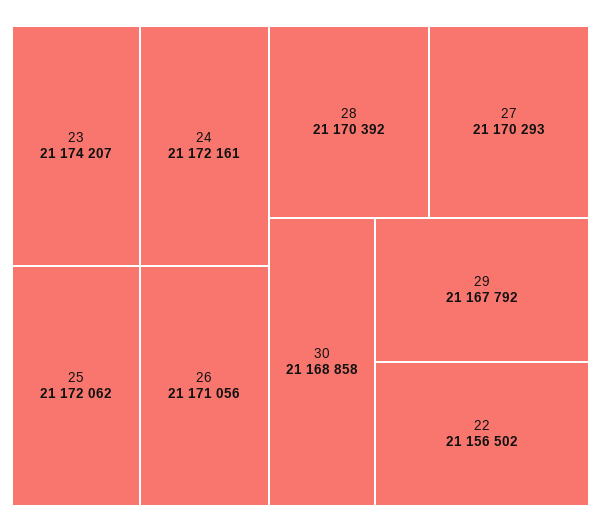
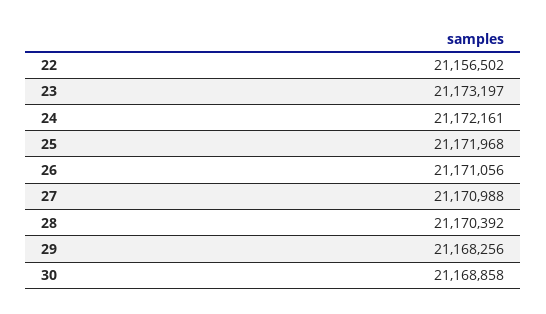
23: 21174207 -> 21173197
25: 21172062 -> 21171968
27: 21170293 -> 21170988
29: 21167792 -> 21168256

